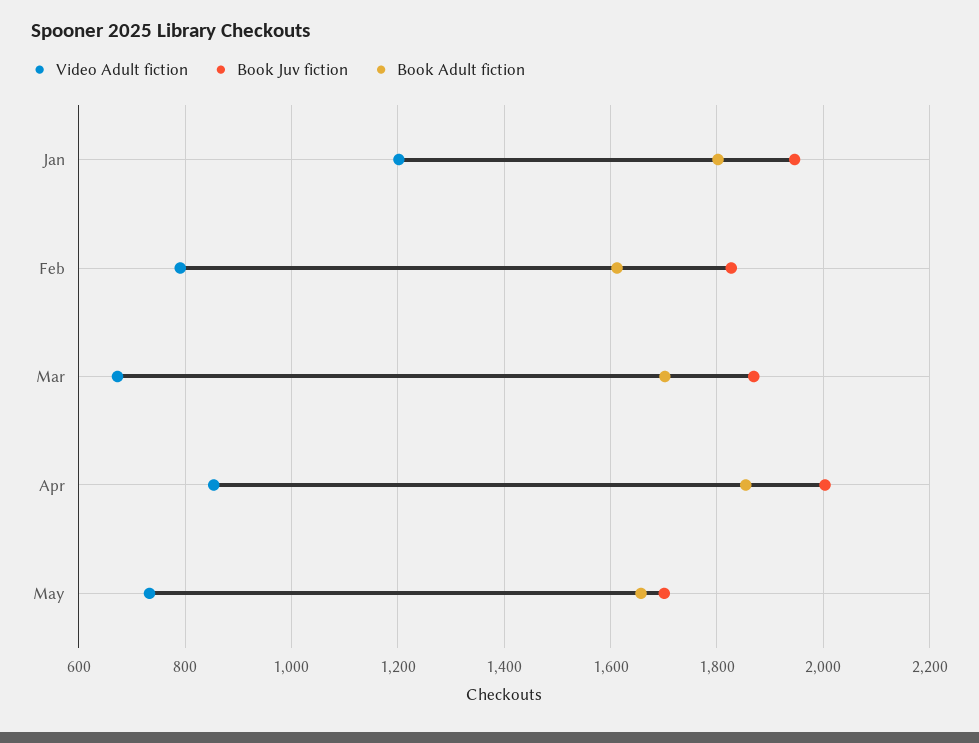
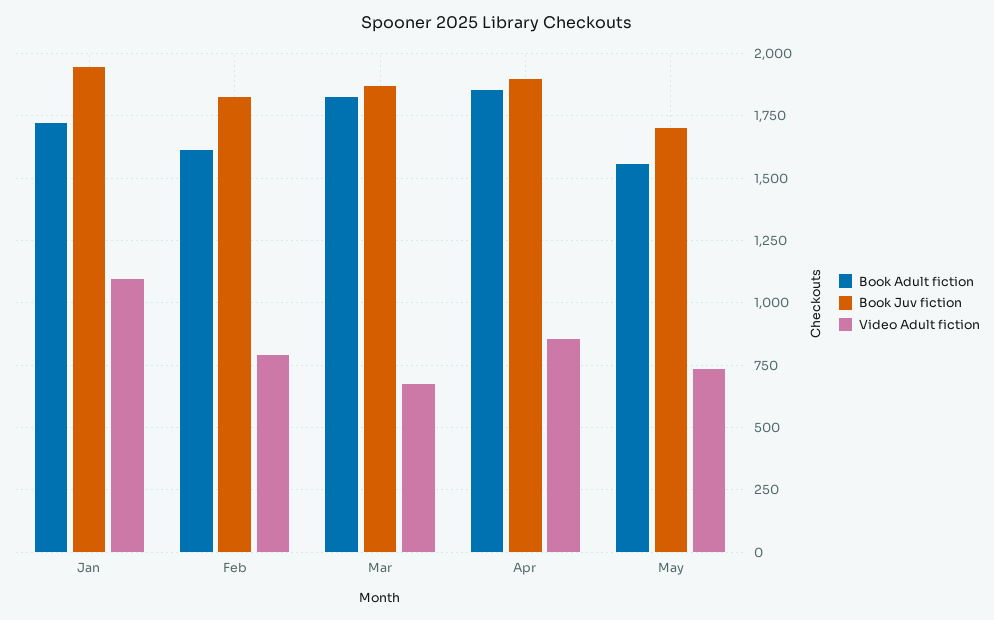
Video Adult fiction, Jan: 1200 -> 1100
Book Adult fiction, Jan: 1800 -> 1725
Book Adult fiction, Mar: 1700 -> 1825
Book Juv fiction, Apr: 2000 -> 1900
Book Adult fiction, May: 1660 -> 1550

